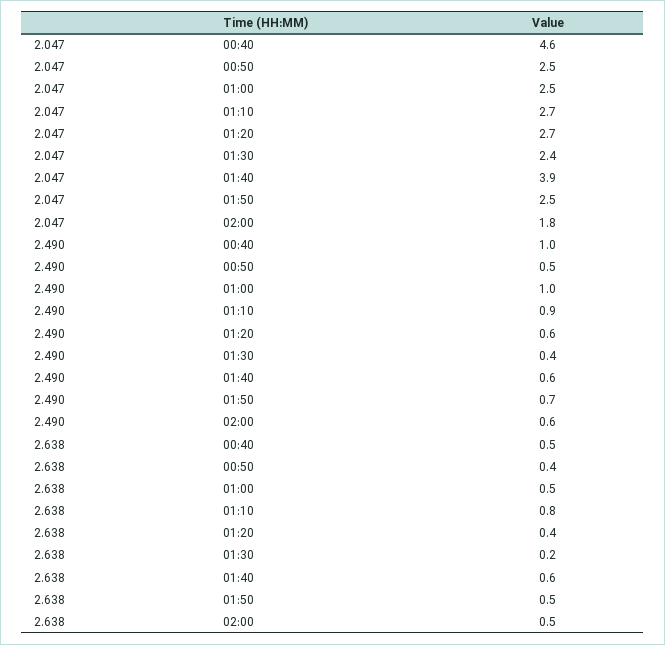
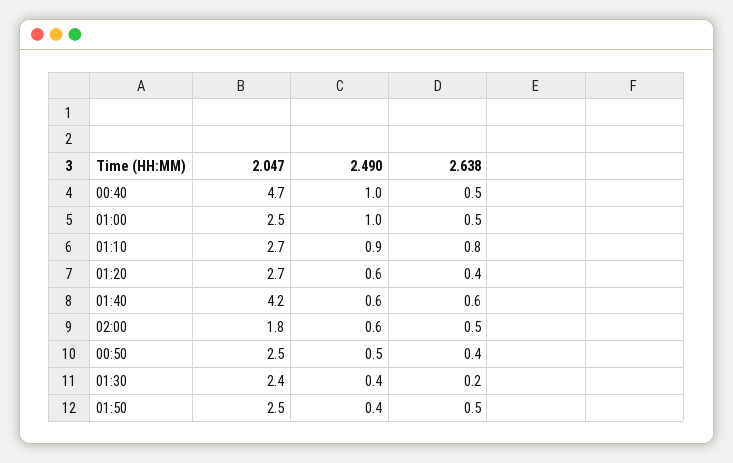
2.047, 00:40: 4.6 -> 4.7
2.047, 01:40: 3.9 -> 4.2
2.490, 01:50: 0.7 -> 0.4

